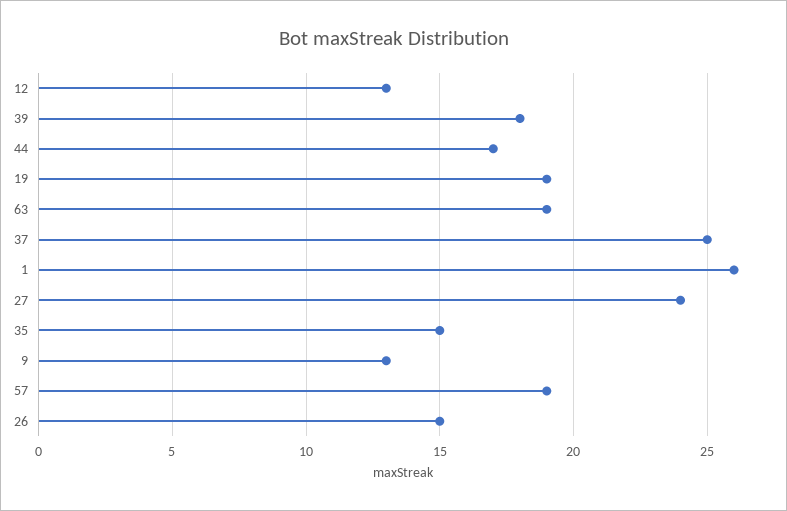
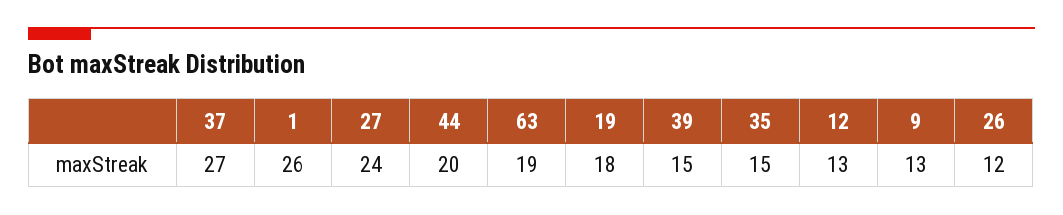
39: 18 -> 15
44: 17 -> 20
19: 19 -> 18
37: 25 -> 27
57: 19 -> none
26: 15 -> 12

